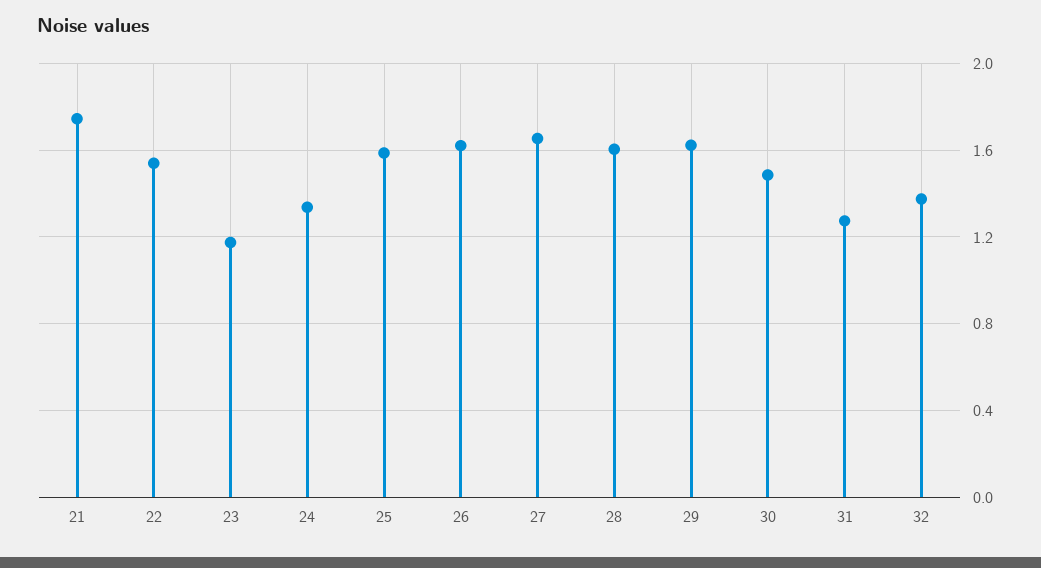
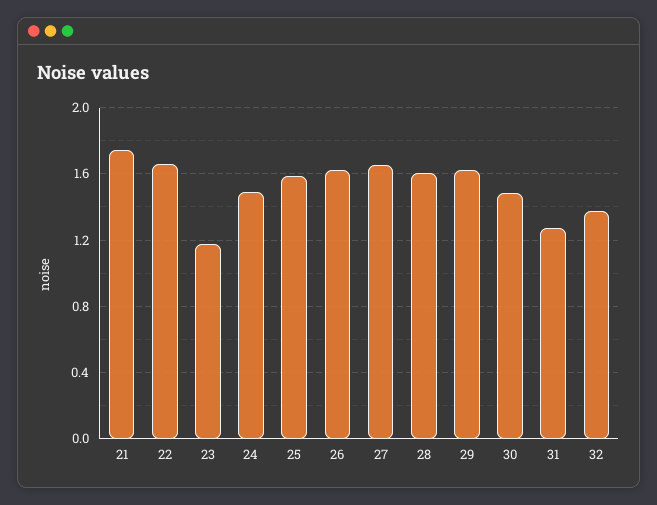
22: 1.55 -> 1.65
24: 1.35 -> 1.5

